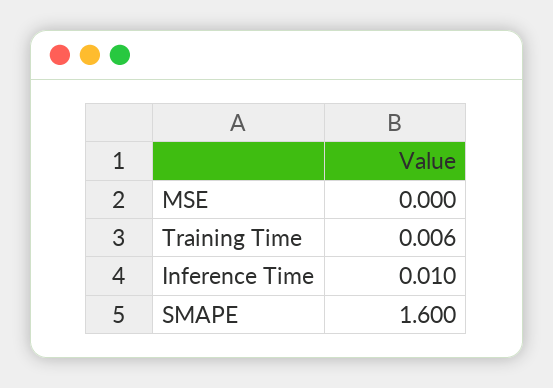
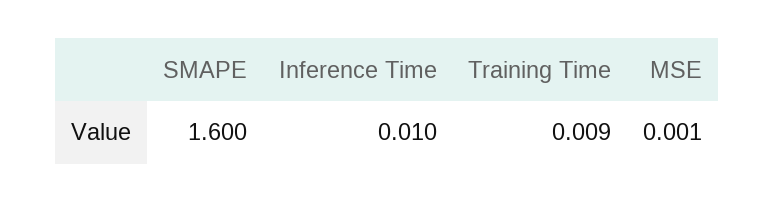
MSE: 0 -> 0.001
Training Time: 0.006 -> 0.009

